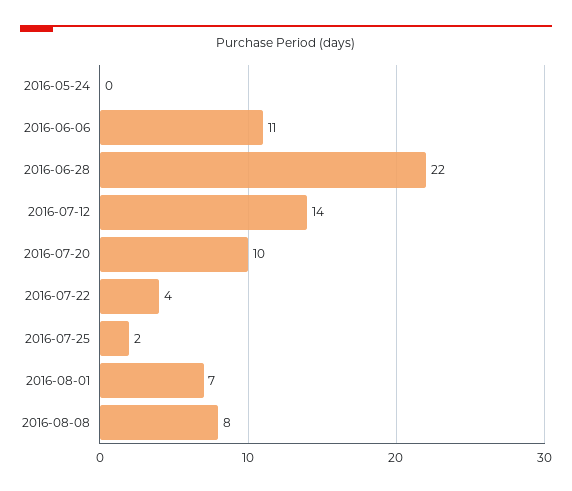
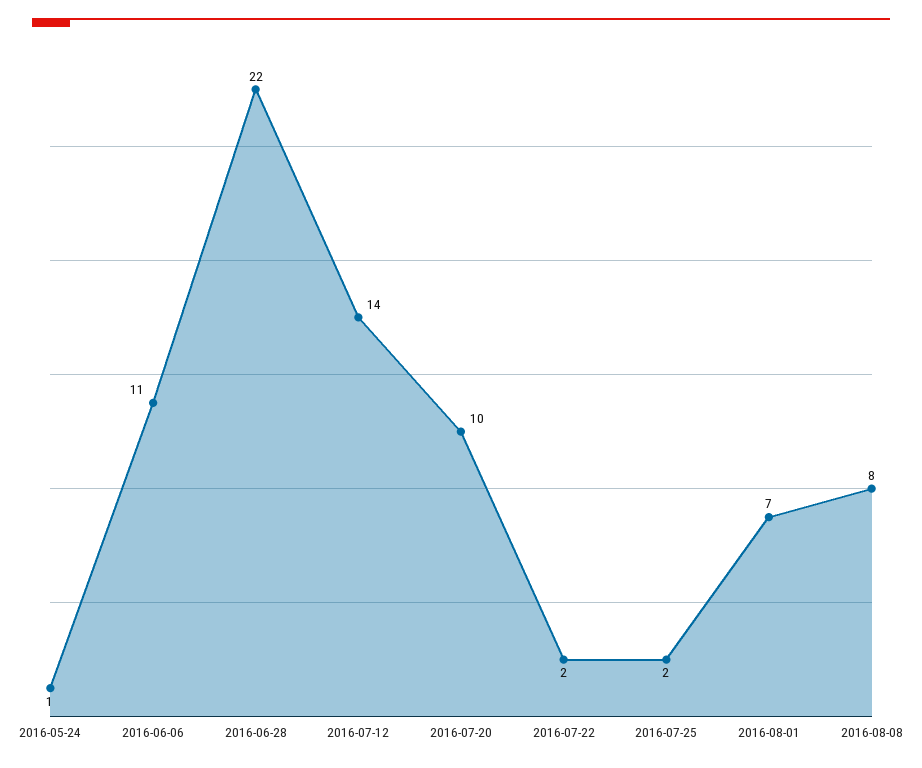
2016-05-24: 0 -> 1
2016-07-22: 4 -> 2

